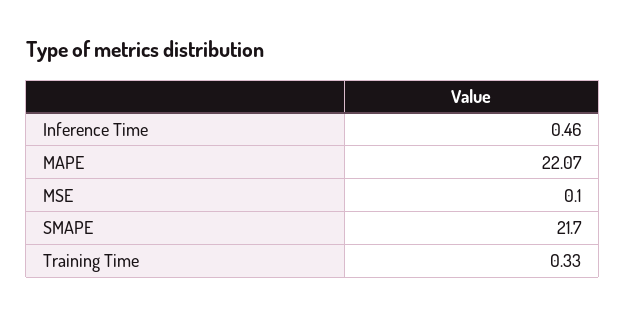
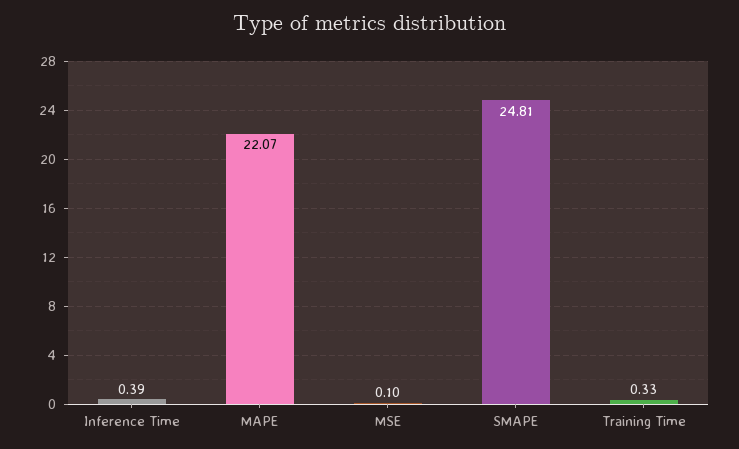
Inference Time: 0.46 -> 0.39
SMAPE: 21.7 -> 24.81

